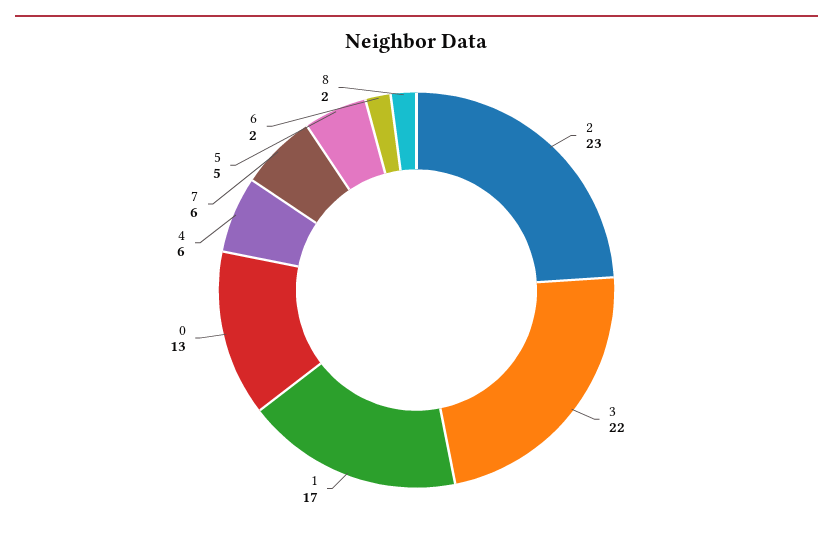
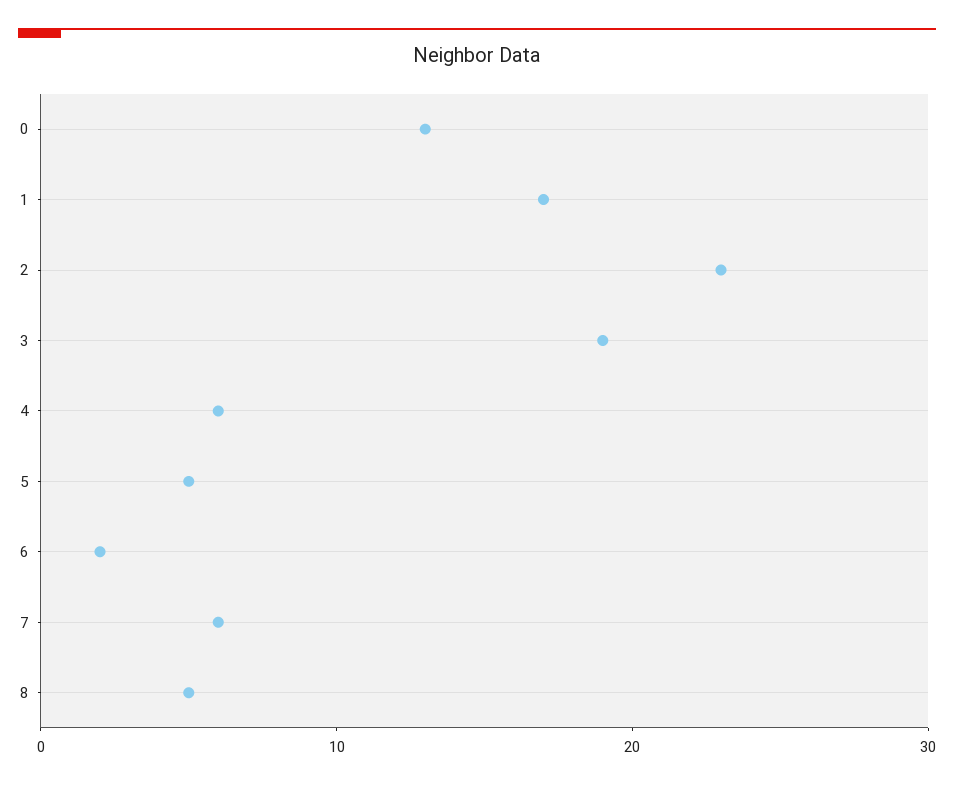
3: 22 -> 19
8: 2 -> 5

